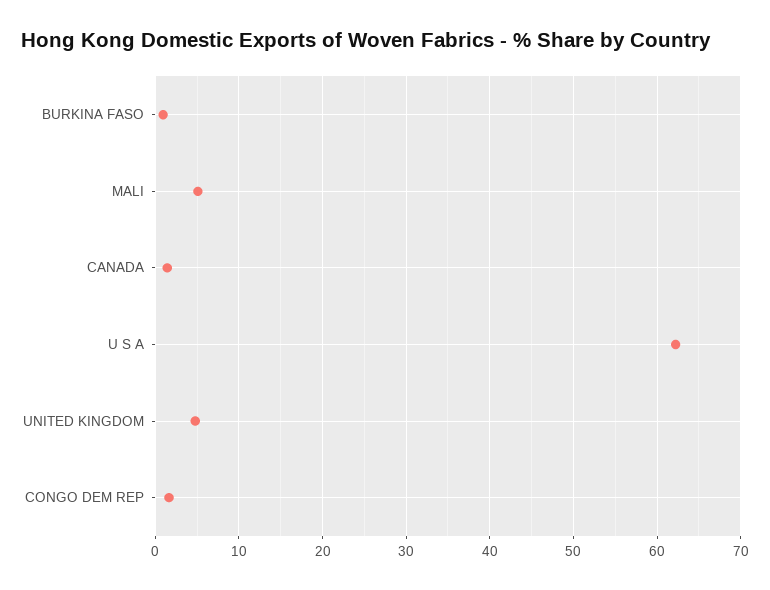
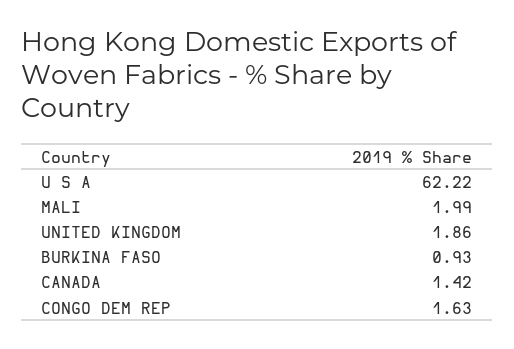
MALI: 5 -> 1.99
UNITED KINGDOM: 5 -> 1.86

